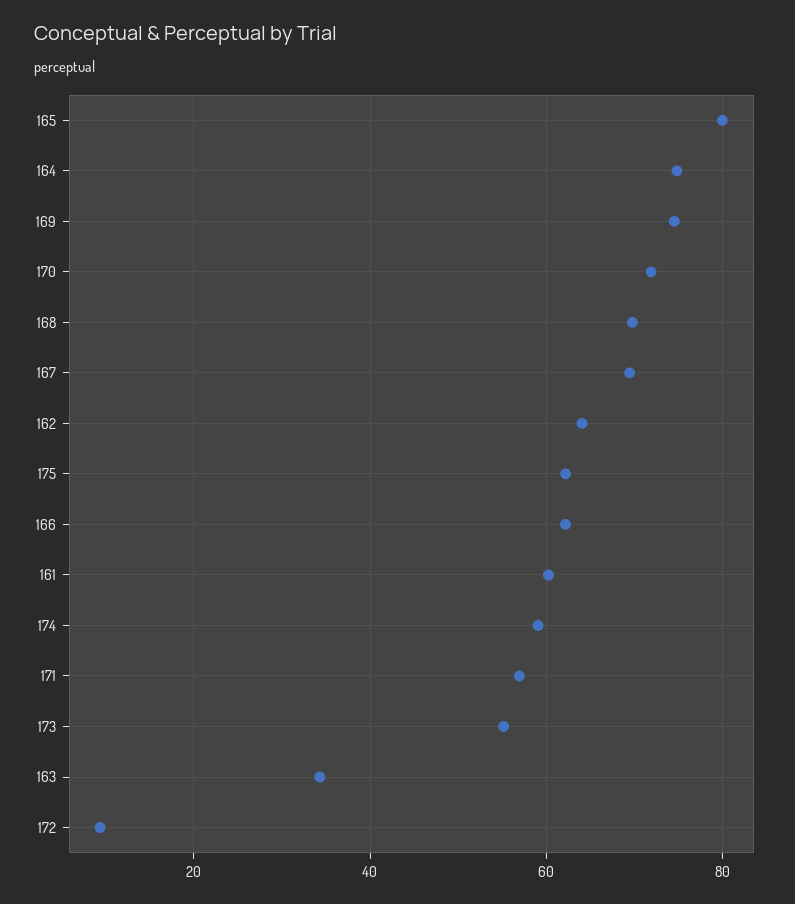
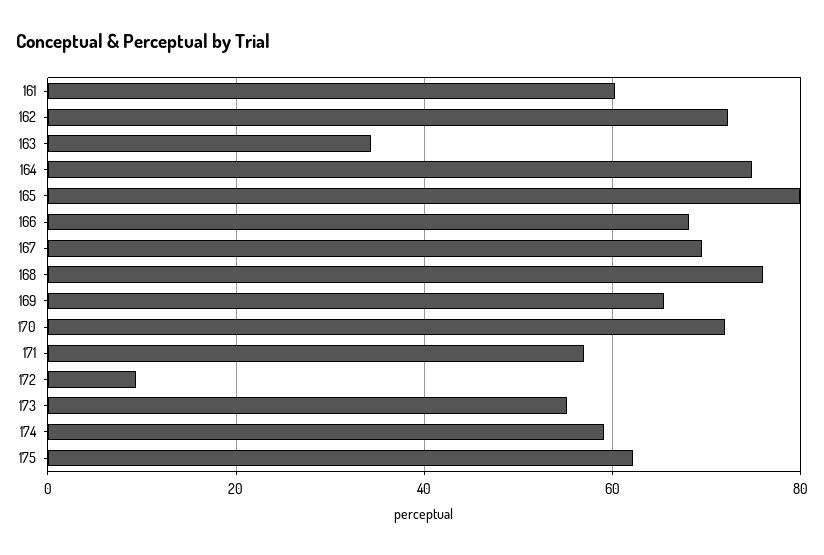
169: 74 -> 66
168: 70 -> 76
162: 64 -> 72
166: 62 -> 68

